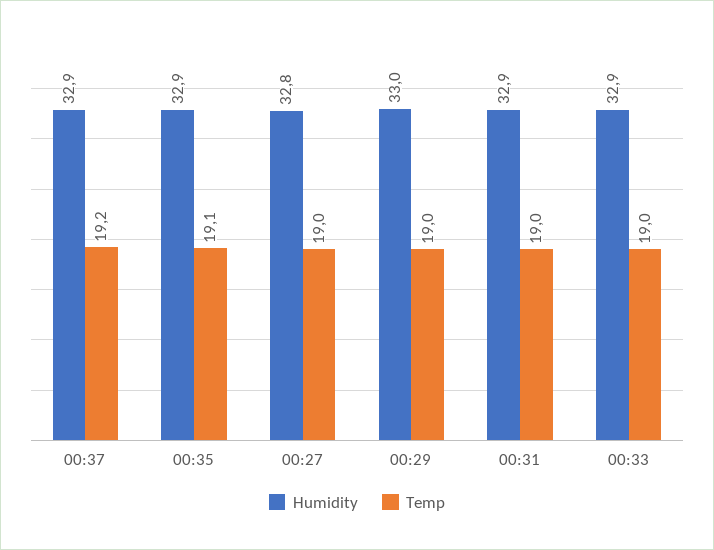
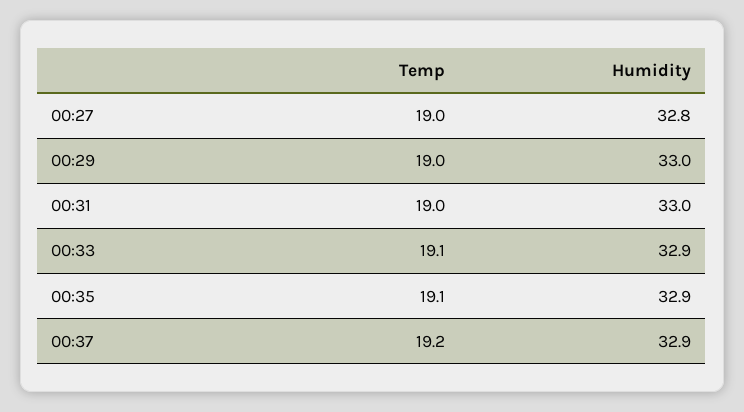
Humidity, 00:31: 32.9 -> 33
Temp, 00:33: 19 -> 19.1

